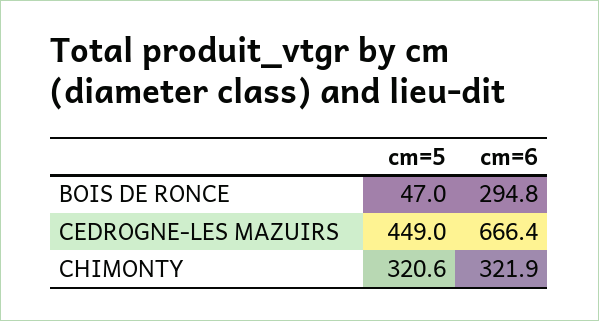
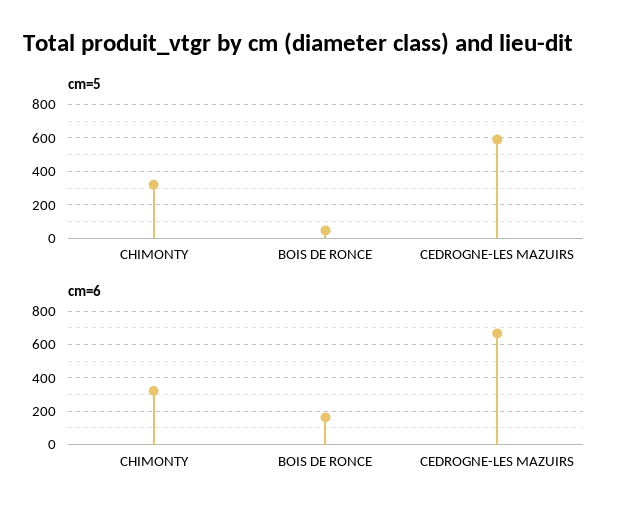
cm=6, BOIS DE RONCE: 294.8 -> 150
cm=5, CEDROGNE-LES MAZUIRS: 449 -> 600

